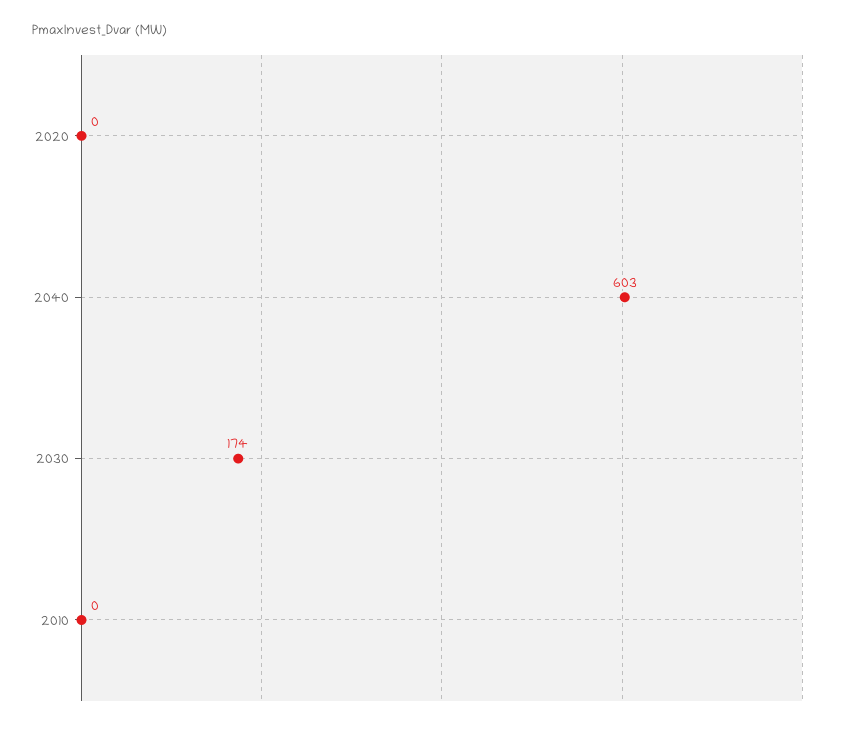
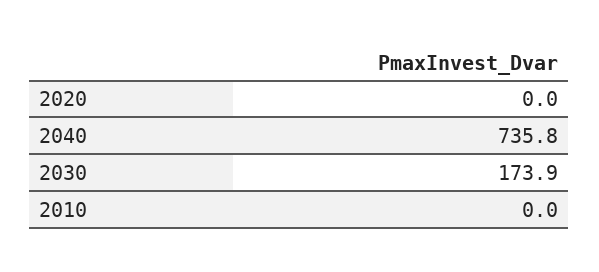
2040: 603 -> 735.8

